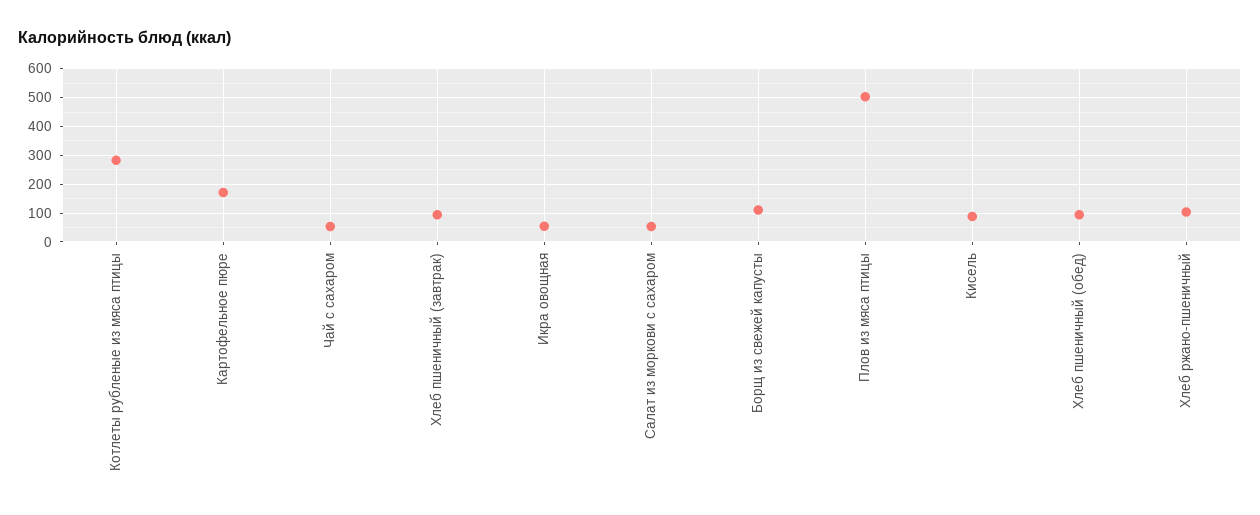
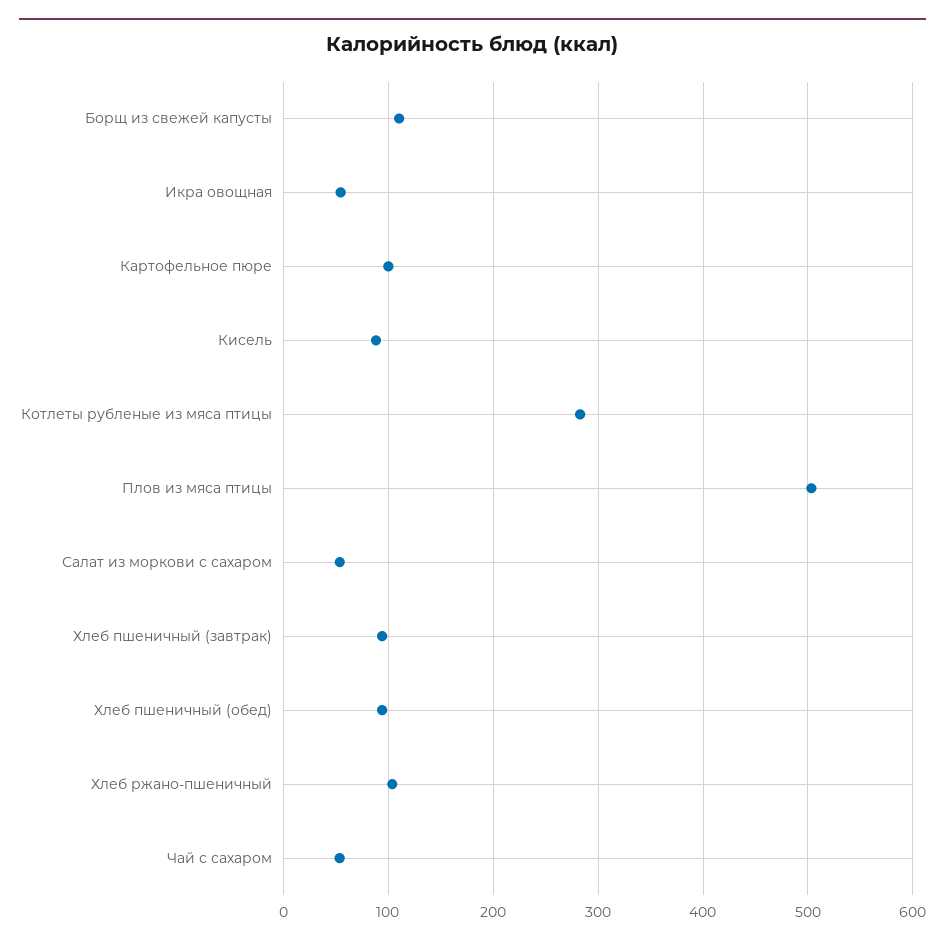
Картофельное пюре: 175 -> 100

